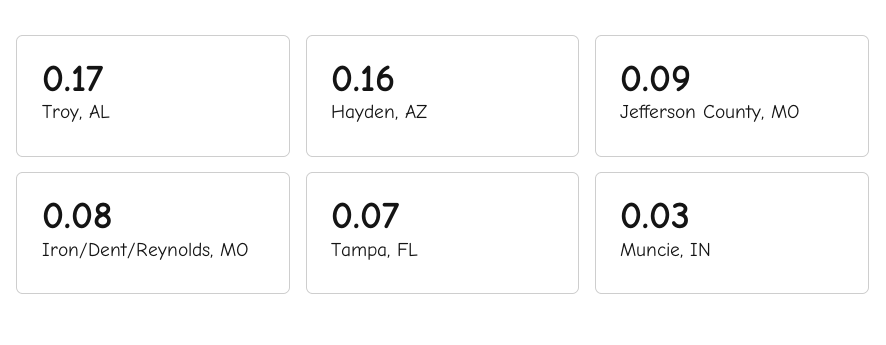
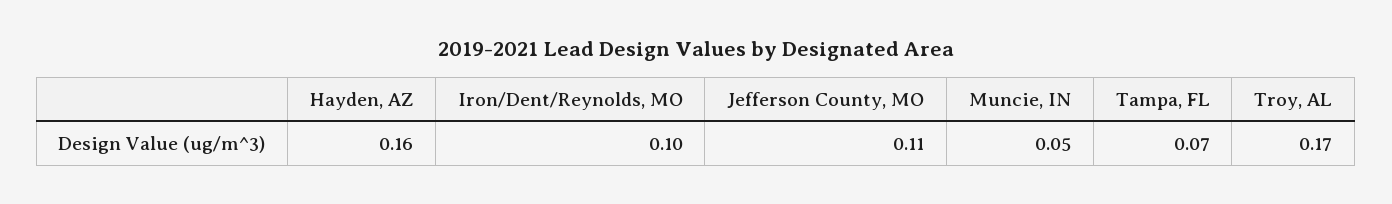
Jefferson County, MO: 0.09 -> 0.11
Iron/Dent/Reynolds, MO: 0.08 -> 0.1
Muncie, IN: 0.03 -> 0.05

